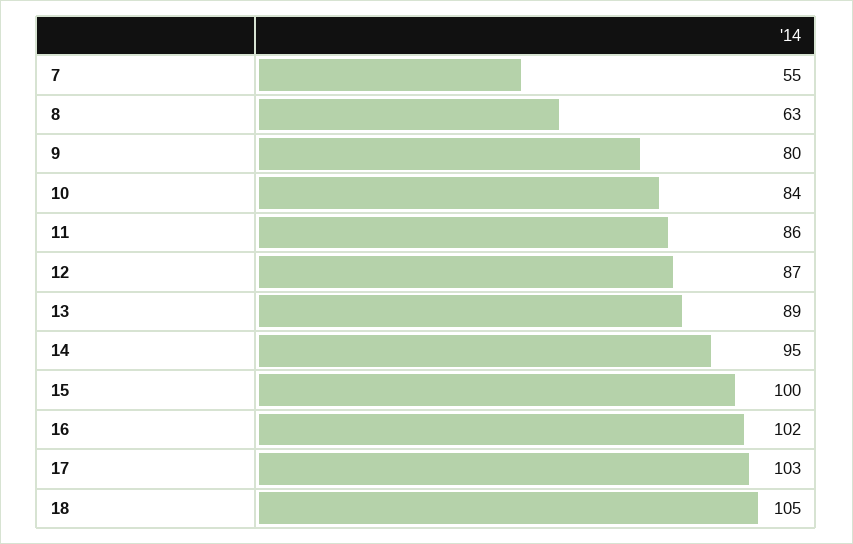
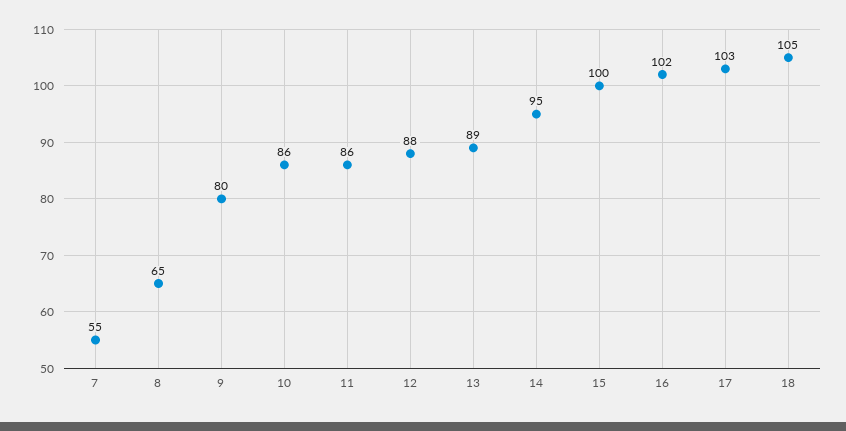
8: 63 -> 65
10: 84 -> 86
12: 87 -> 88

